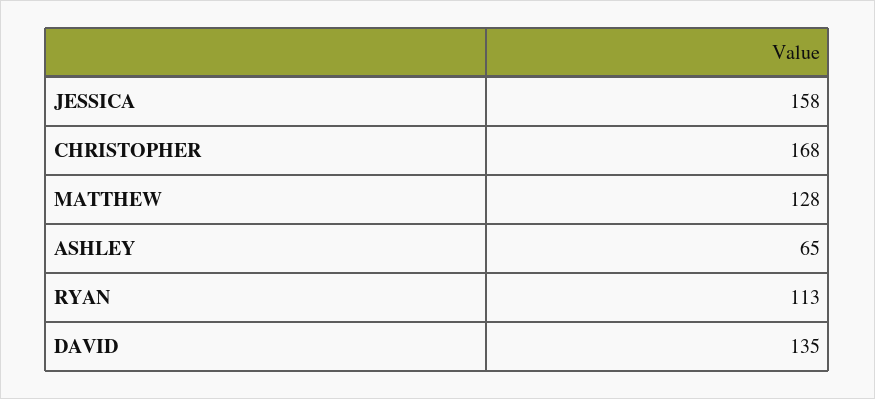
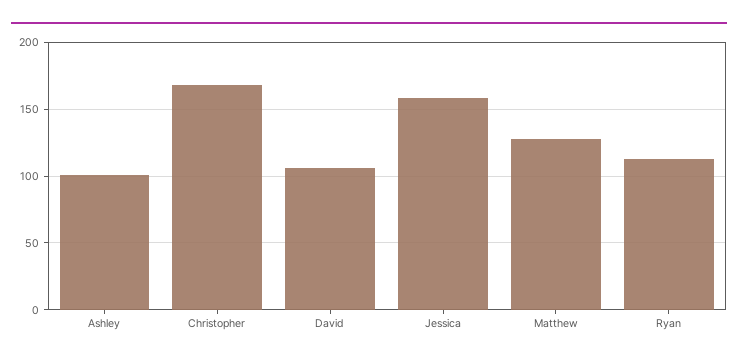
ASHLEY: 65 -> 100
DAVID: 135 -> 105

